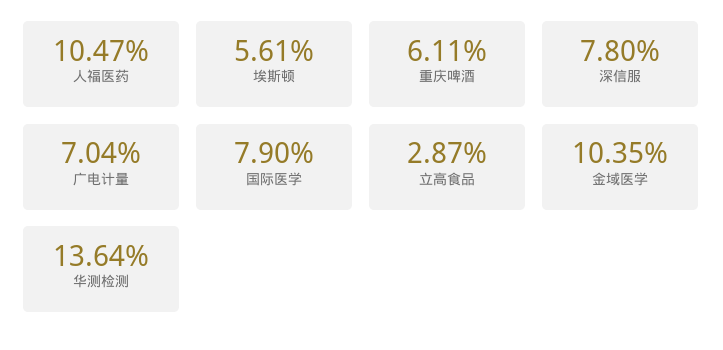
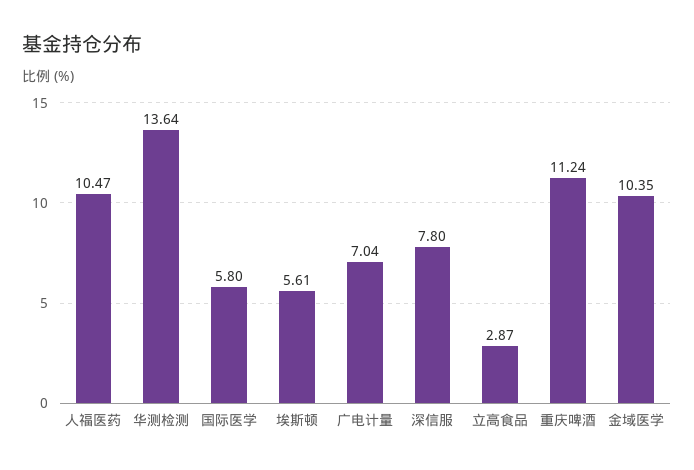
重庆啤酒: 6.11 -> 11.24
国际医学: 7.9 -> 5.8

